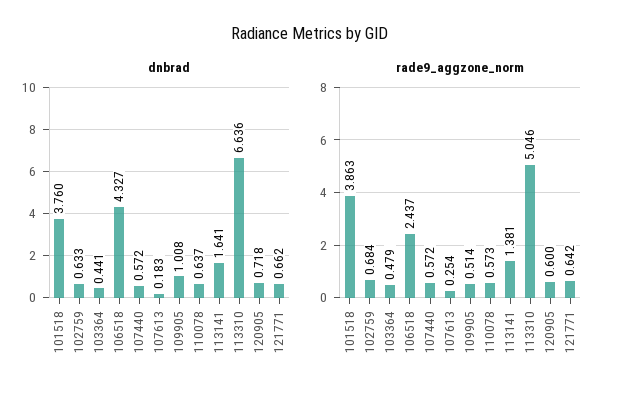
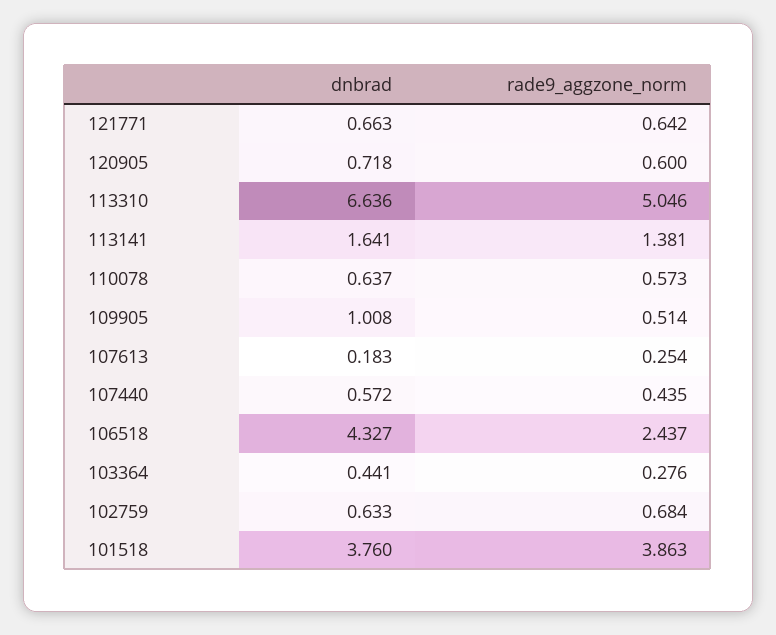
dnbrad, 121771: 0.662 -> 0.663
rade9_aggzone_norm, 103364: 0.479 -> 0.276
rade9_aggzone_norm, 107440: 0.572 -> 0.435

